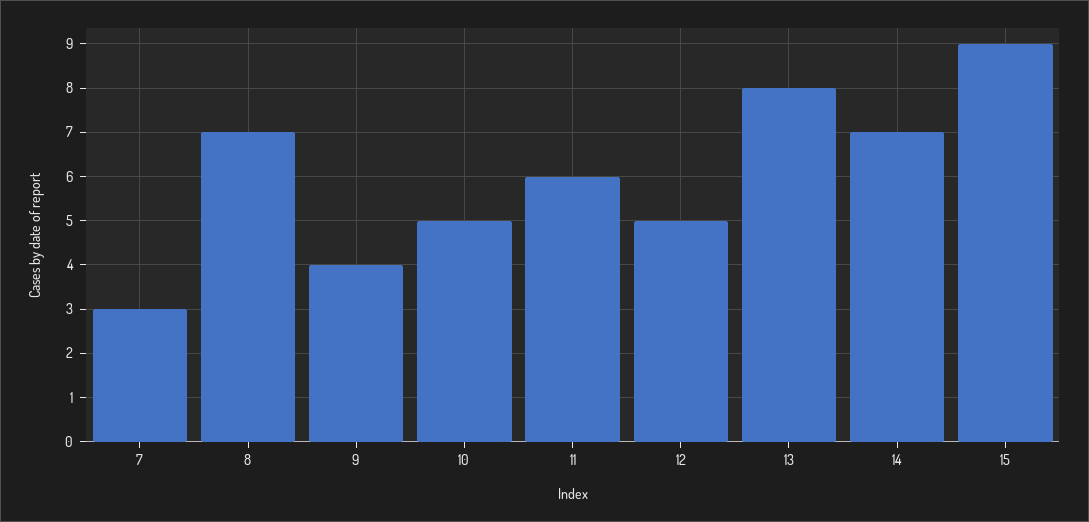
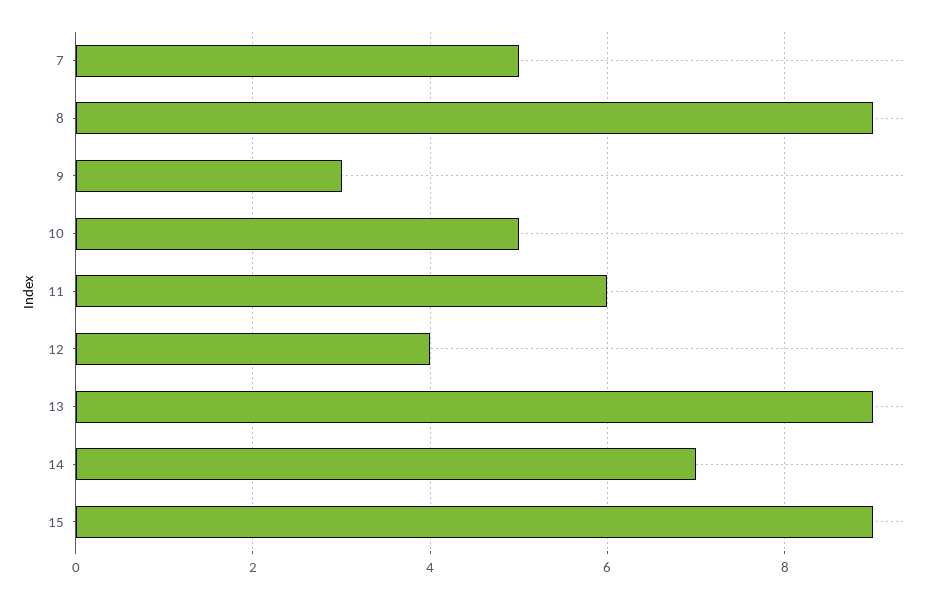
7: 3 -> 5
8: 7 -> 9
9: 4 -> 3
12: 5 -> 4
13: 8 -> 9

